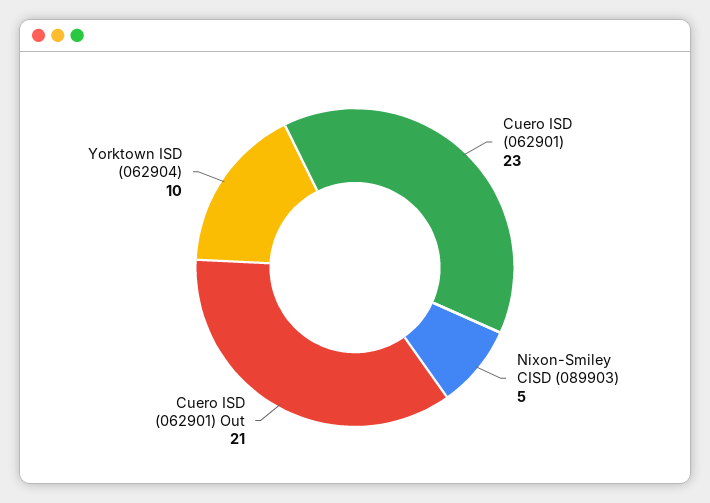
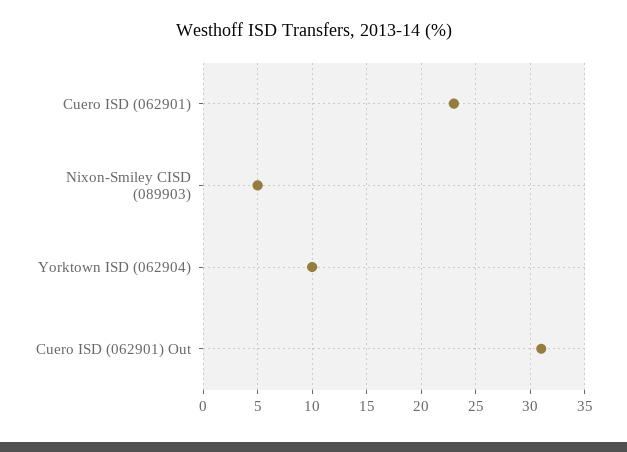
Cuero ISD (062901) Out: 21 -> 31

